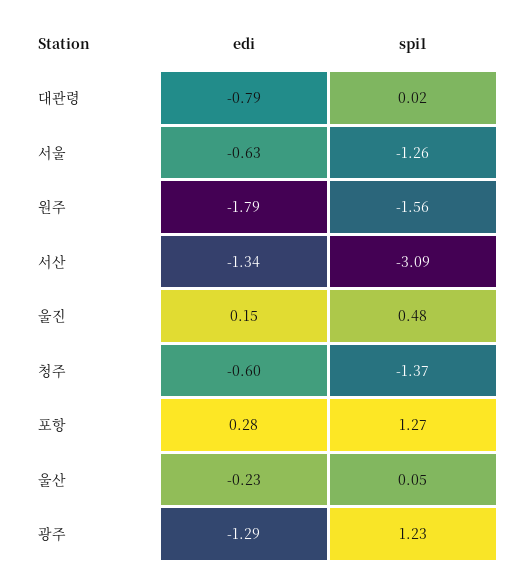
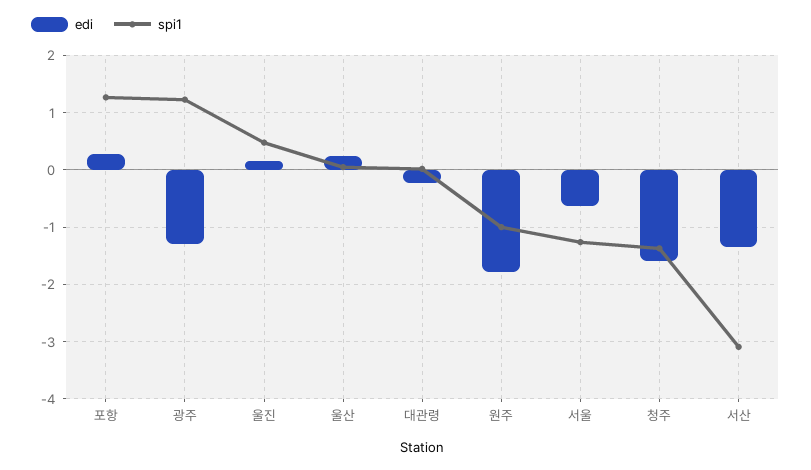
edi, 대관령: -0.79 -> -0.2
spi1, 원주: -1.56 -> -1
edi, 청주: -0.6 -> -1.6
edi, 울산: -0.23 -> 0.2

